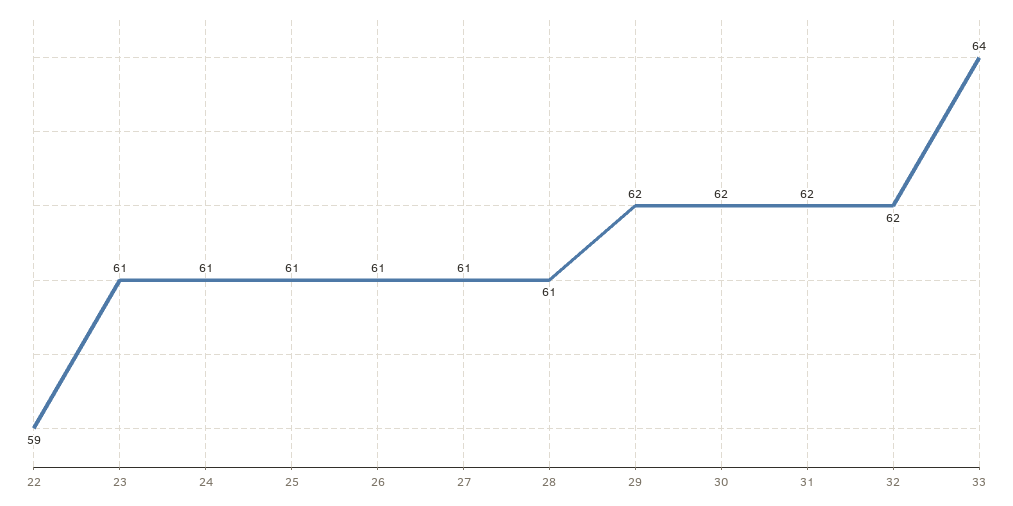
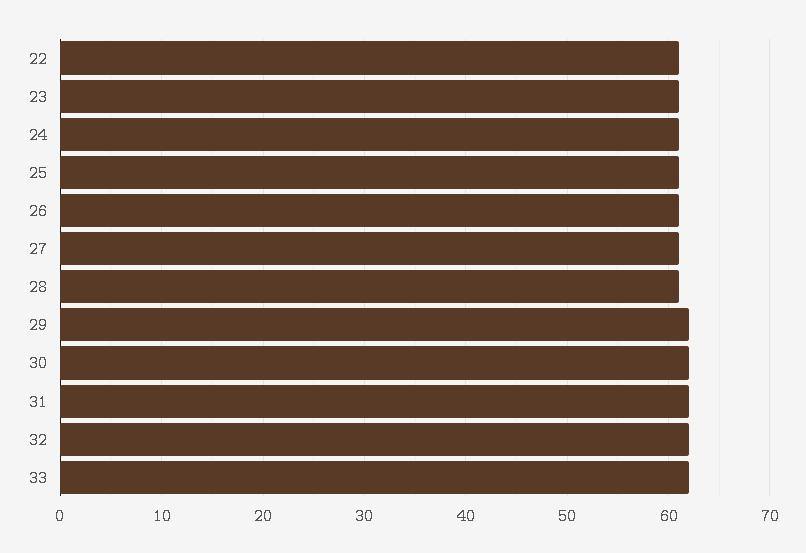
22: 59 -> 61
33: 64 -> 62

